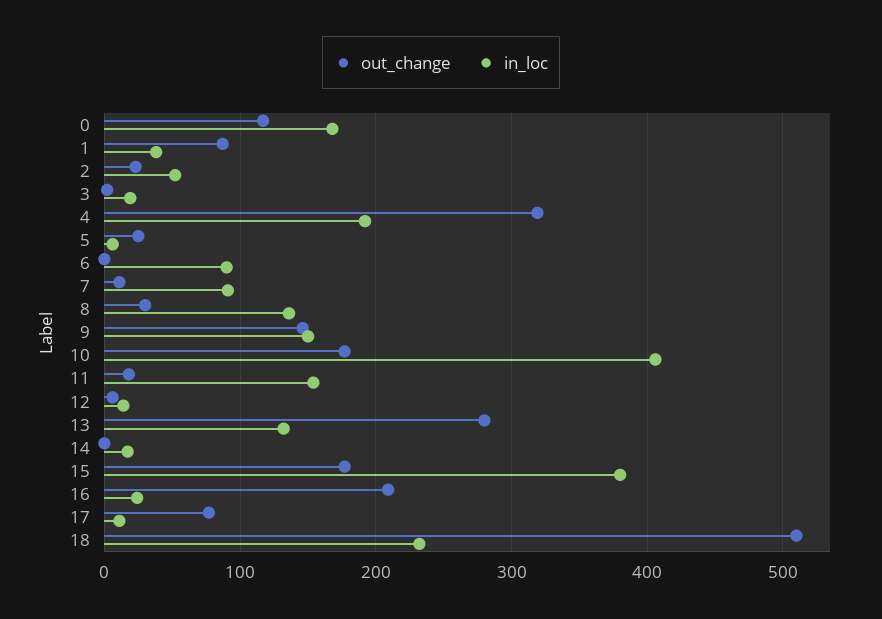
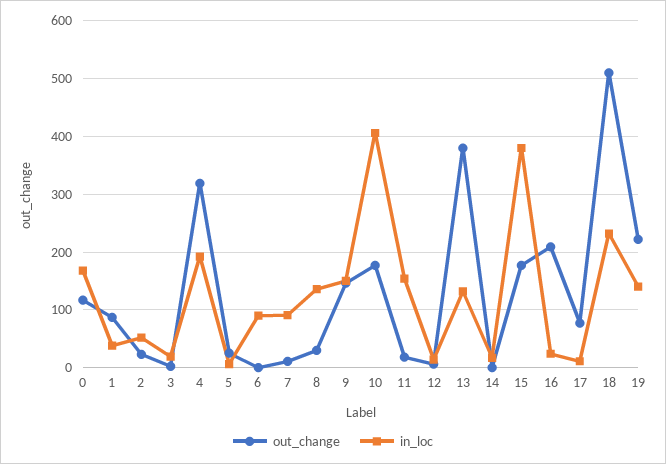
out_change, 13: 280 -> 380
out_change, 19: none -> 220
in_loc, 19: none -> 140

